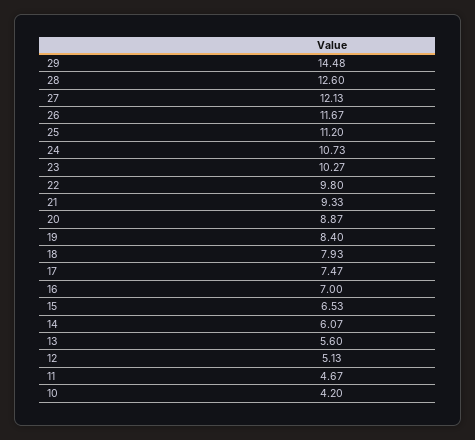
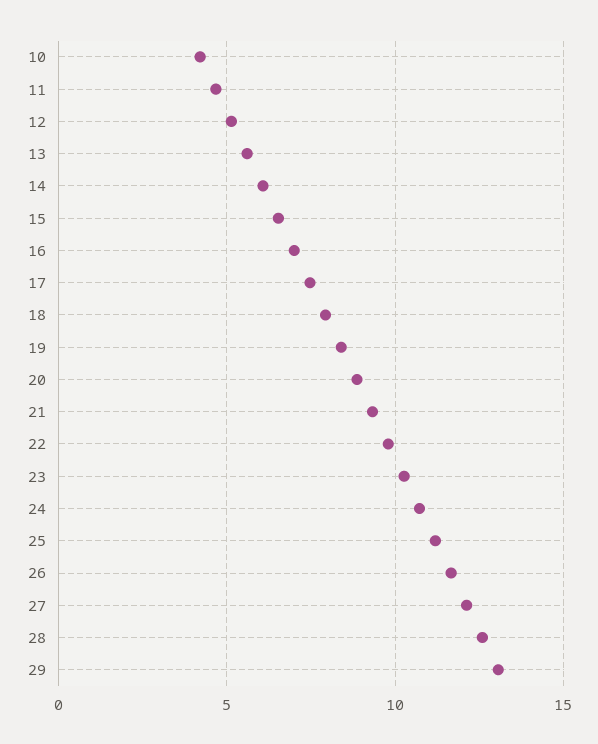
29: 14.48 -> 13

